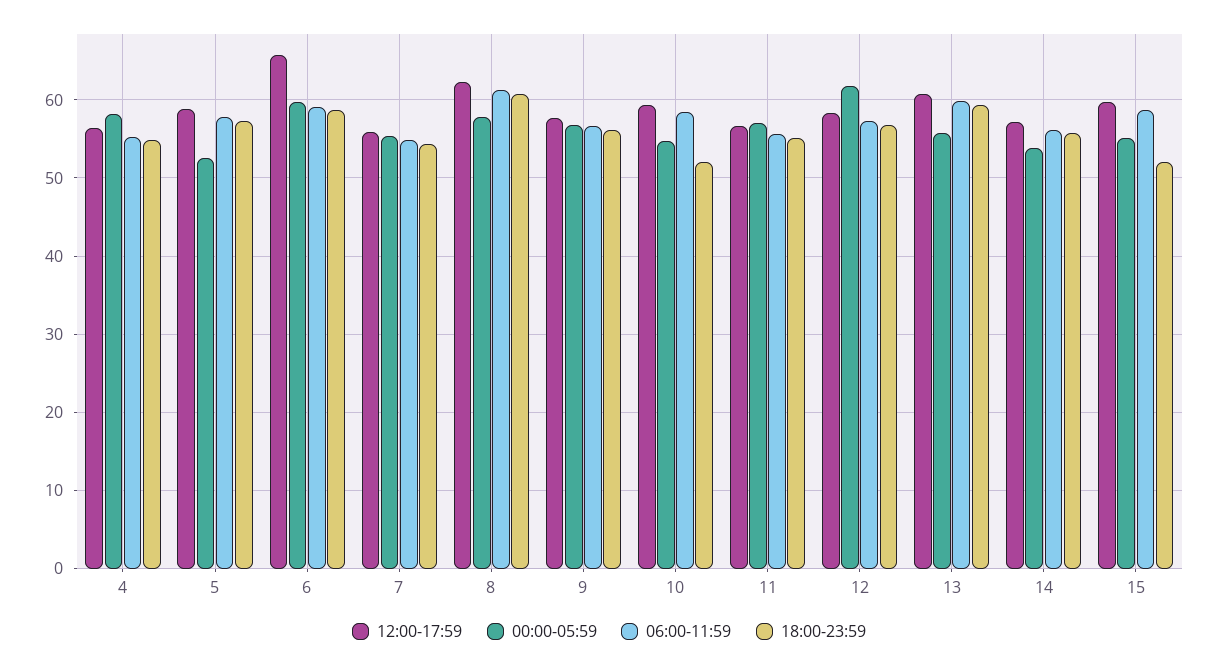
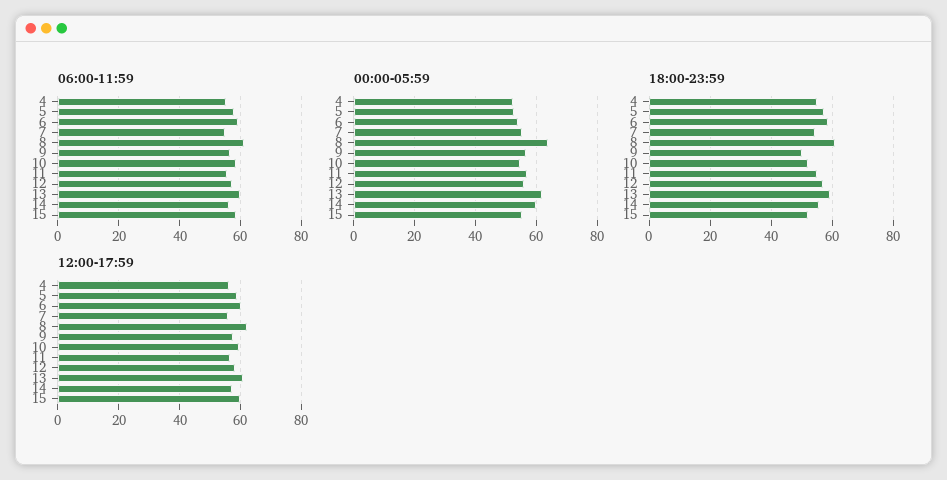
00:00-05:59, 4: 58 -> 52
12:00-17:59, 6: 66 -> 60
00:00-05:59, 6: 60 -> 54
00:00-05:59, 8: 58 -> 64
18:00-23:59, 9: 56 -> 50
00:00-05:59, 12: 62 -> 56
00:00-05:59, 13: 56 -> 62
00:00-05:59, 14: 54 -> 60

